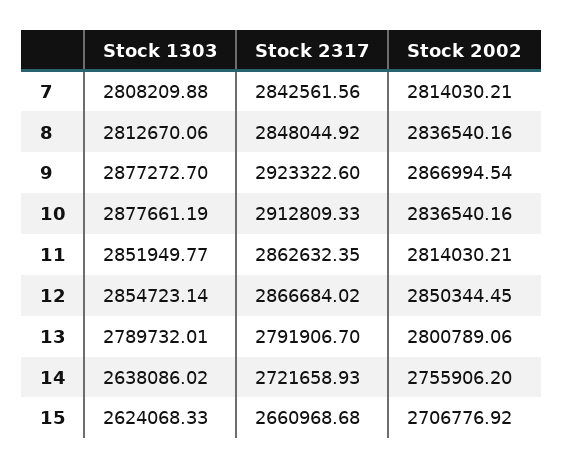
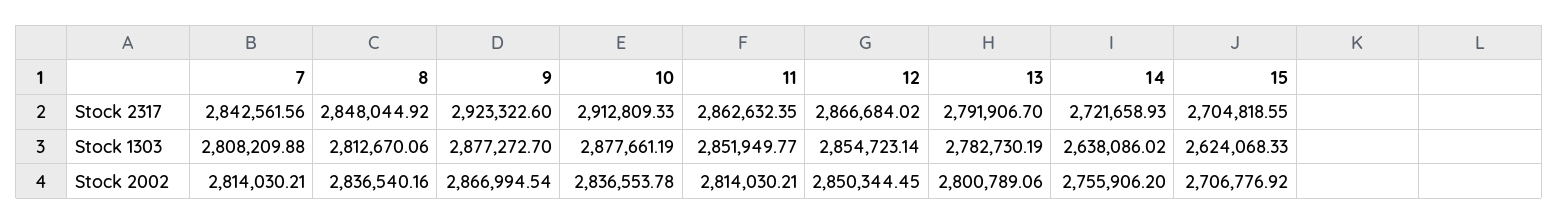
Stock 2002, 10: 2836540.16 -> 2836553.78
Stock 1303, 13: 2789732.01 -> 2782730.19
Stock 2317, 15: 2660968.68 -> 2704818.55

